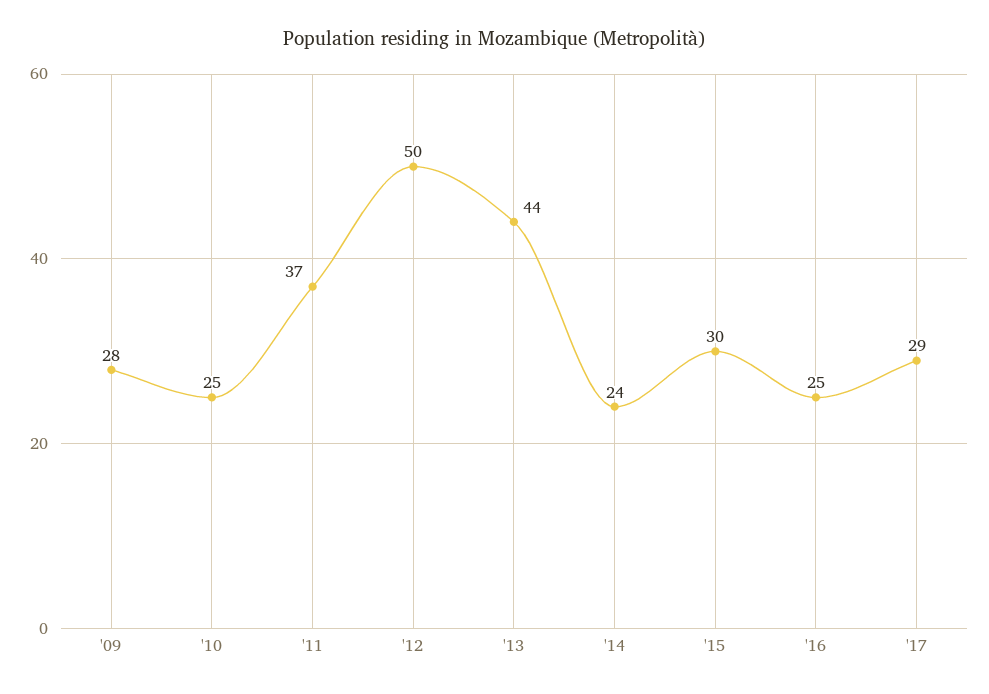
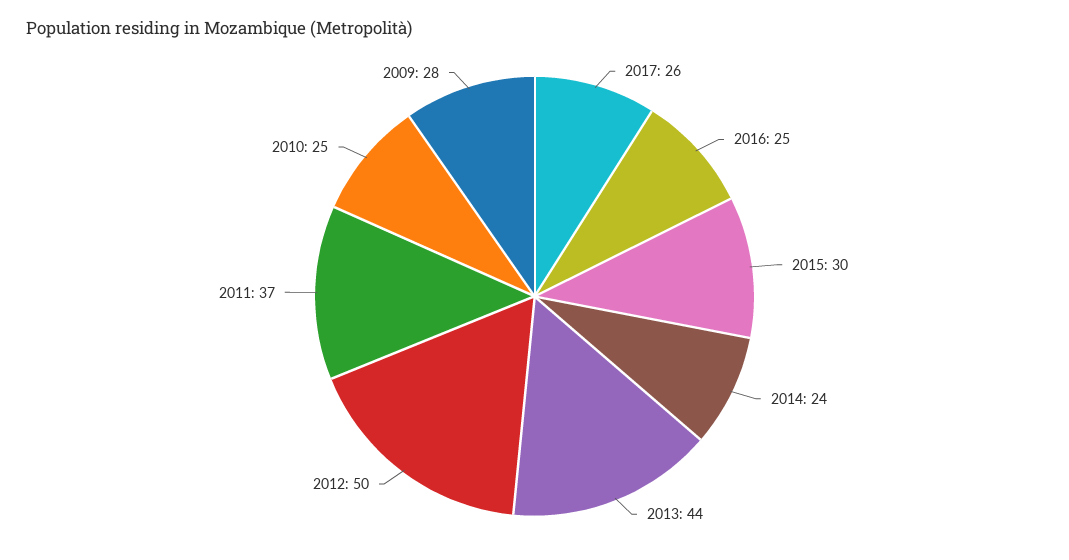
'17: 29 -> 26

